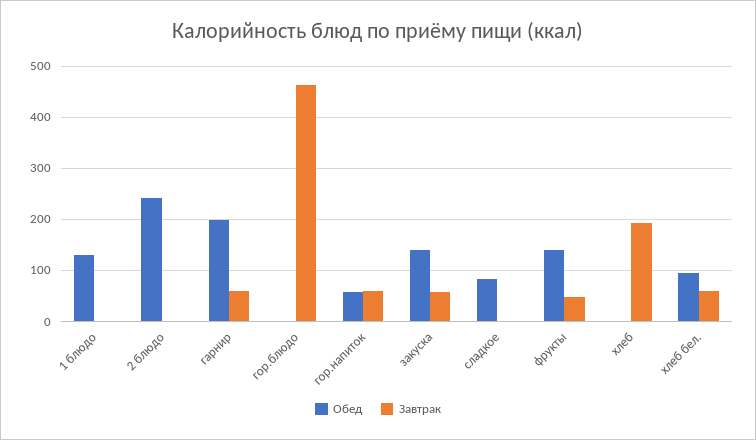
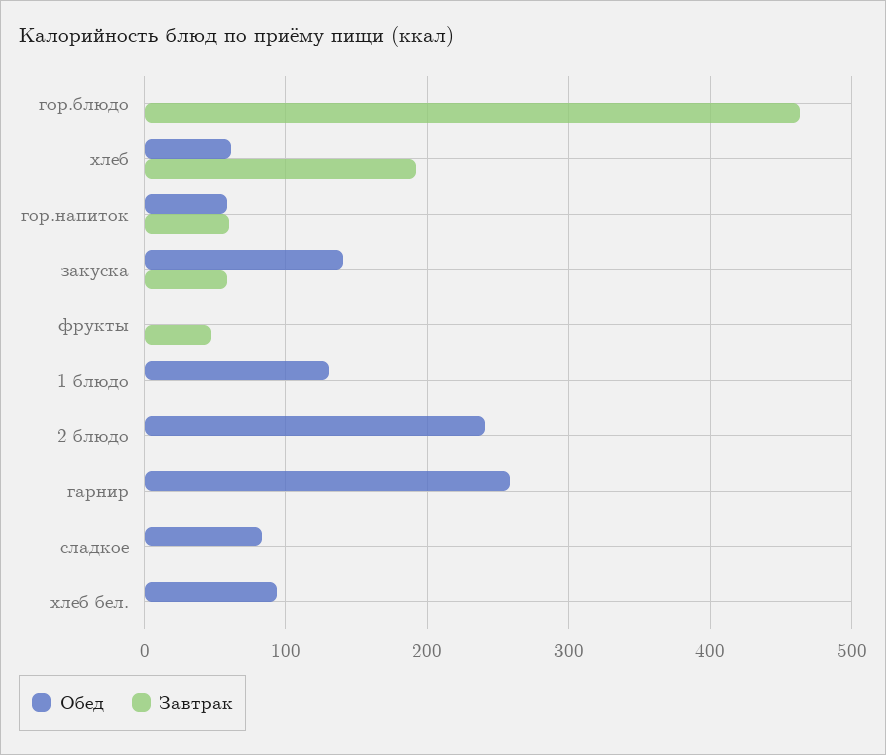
Обед, гарнир: 200 -> 260
Завтрак, гарнир: 60 -> 0
Обед, фрукты: 140 -> 0
Обед, хлеб: 0 -> 60
Завтрак, хлеб бел.: 60 -> 0

